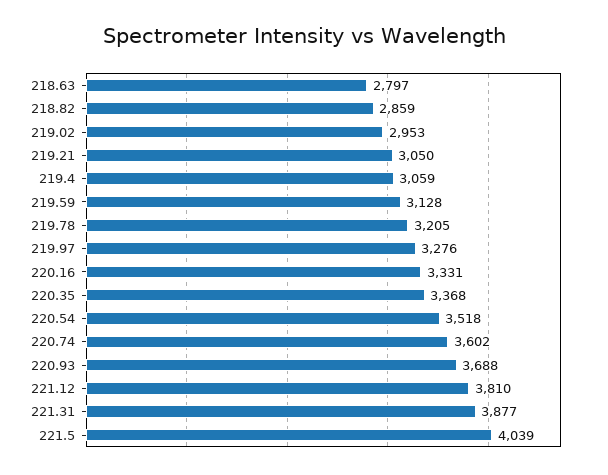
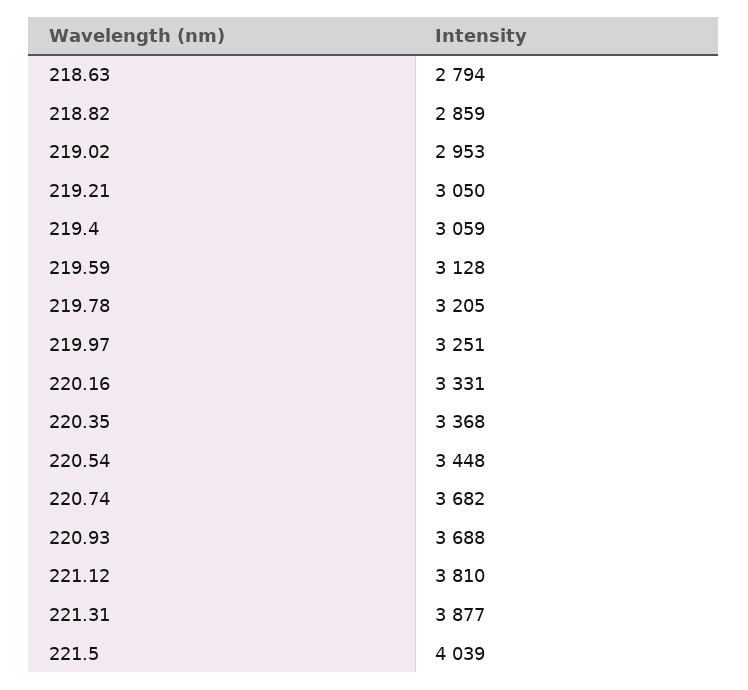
218.63: 2797 -> 2794
219.97: 3276 -> 3251
220.54: 3518 -> 3448
220.74: 3602 -> 3682

